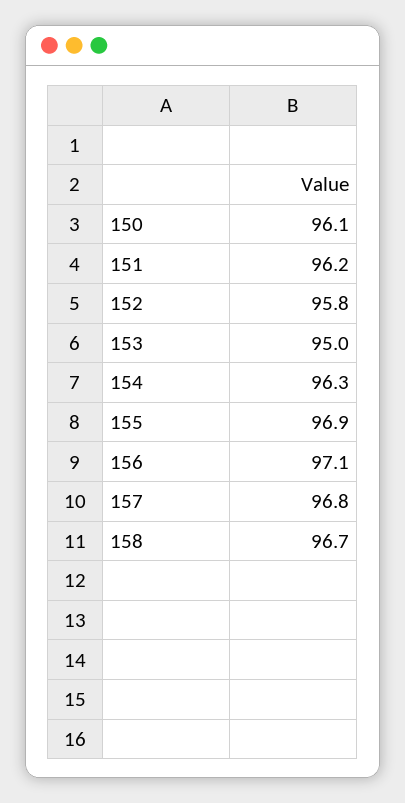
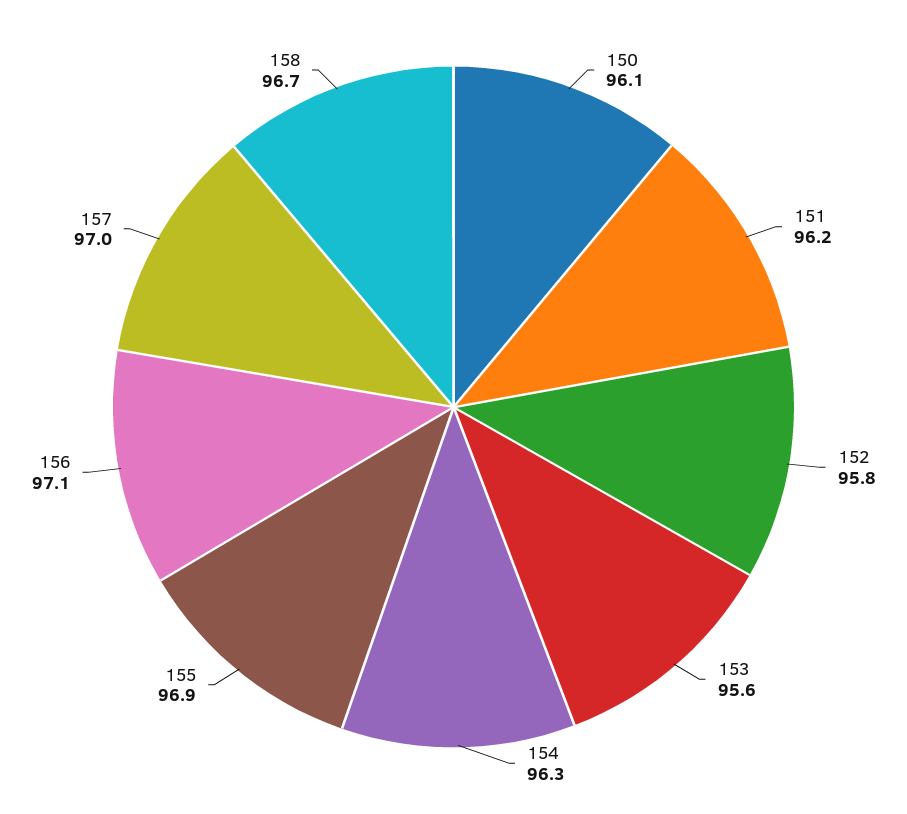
153: 95 -> 95.6
157: 96.8 -> 97

